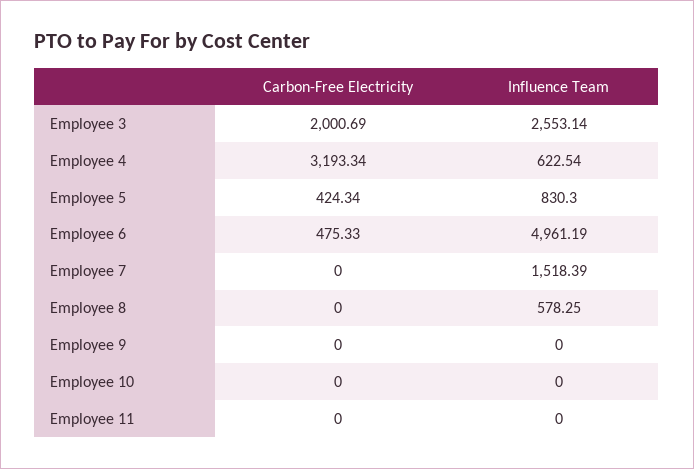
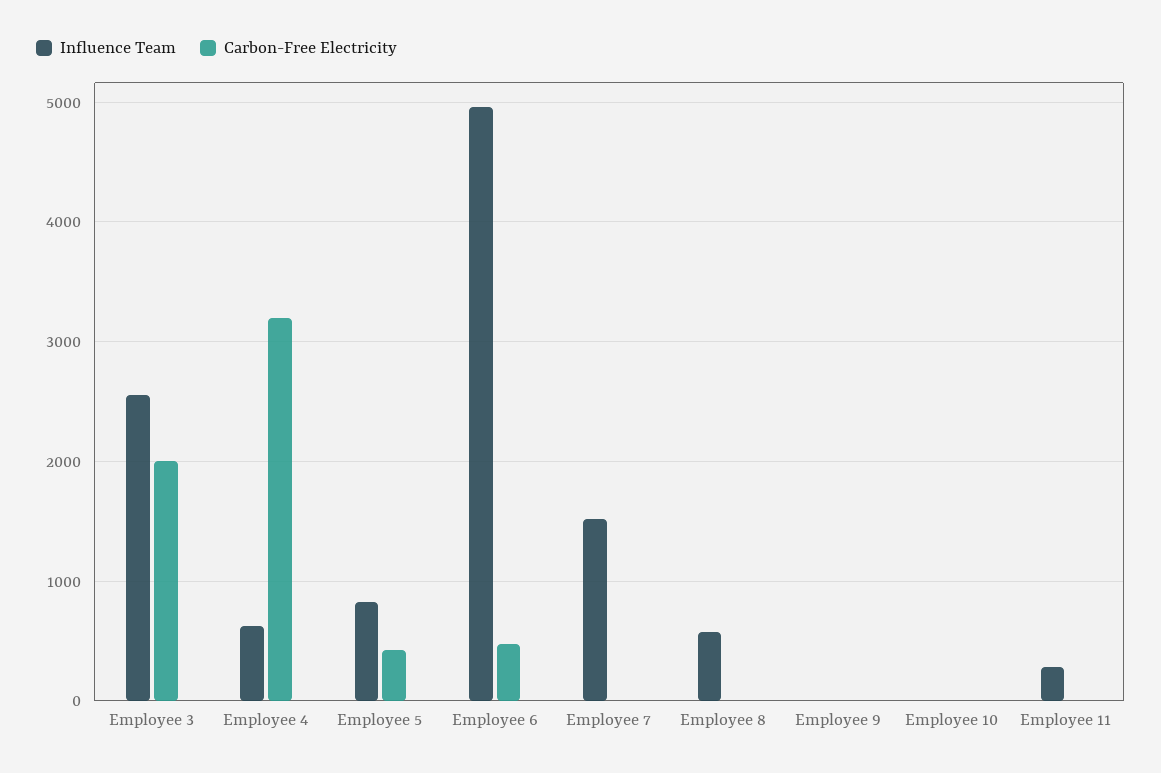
Influence Team, Employee 11: 0 -> 300

